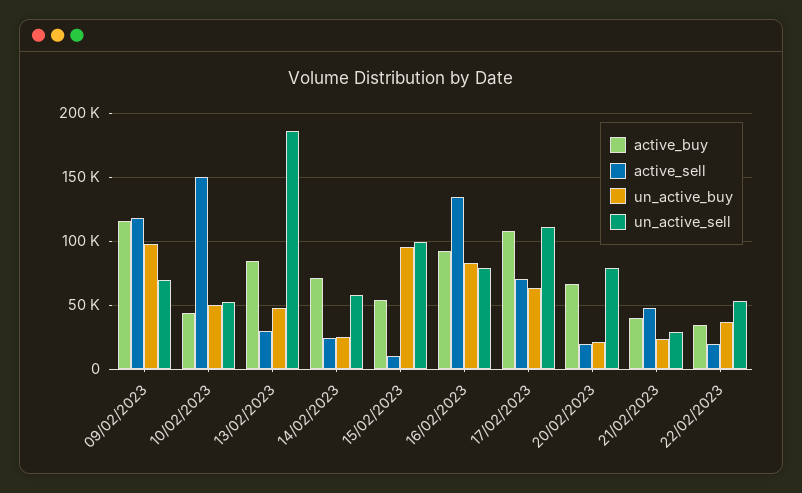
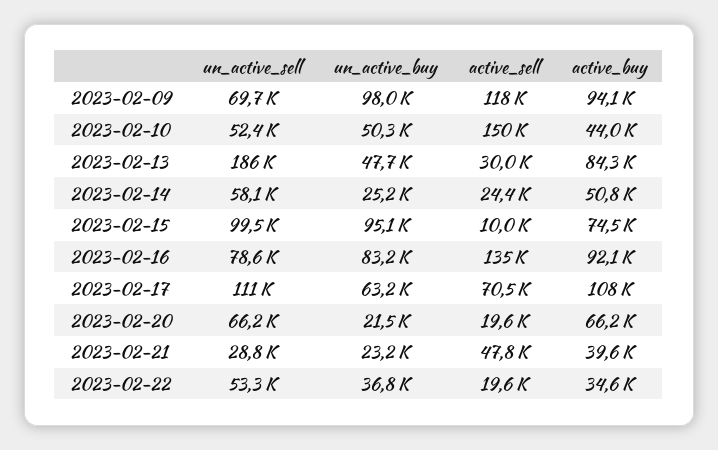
active_buy, 09/02/2023: 115000 -> 94100
active_buy, 14/02/2023: 70000 -> 50800
active_buy, 15/02/2023: 55000 -> 74500
un_active_sell, 20/02/2023: 80000 -> 66200

